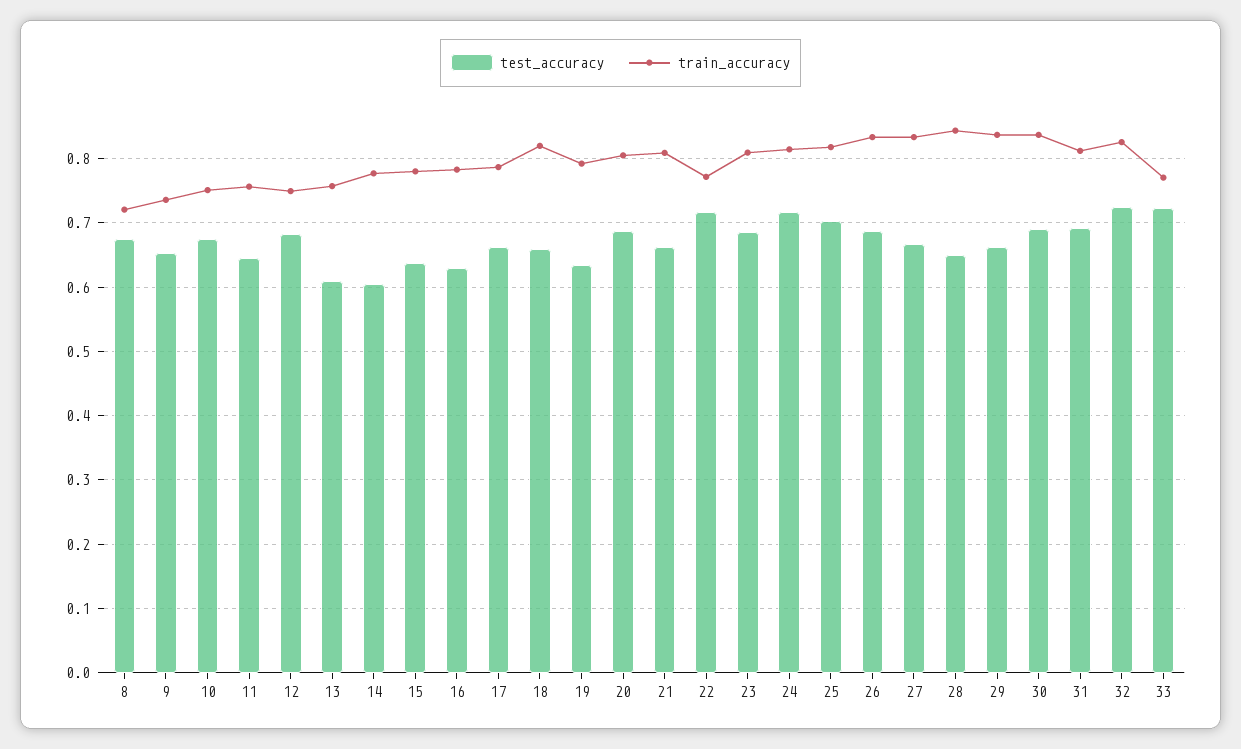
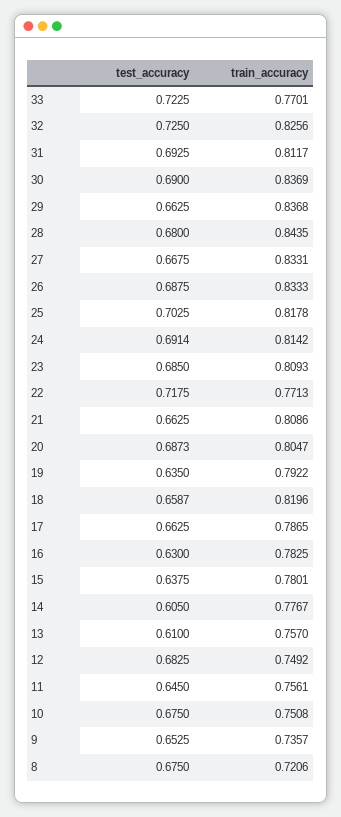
test_accuracy, 24: 0.72 -> 0.6914
test_accuracy, 28: 0.65 -> 0.68

